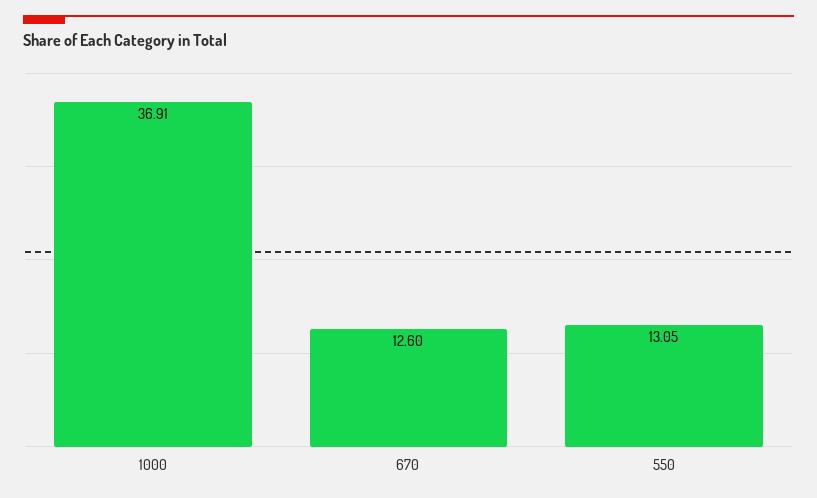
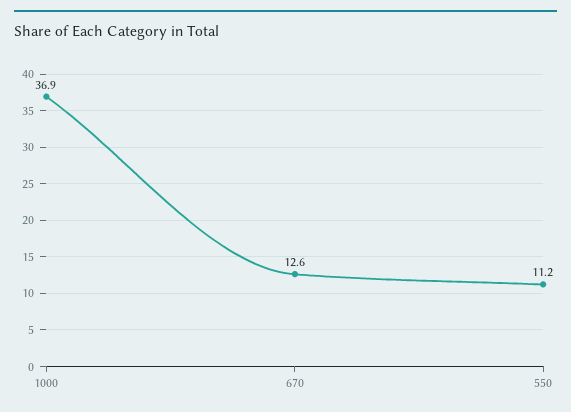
550: 13.05 -> 11.2

